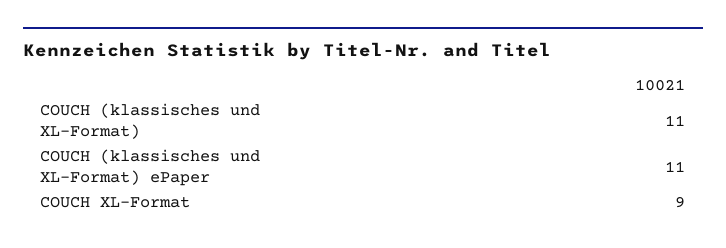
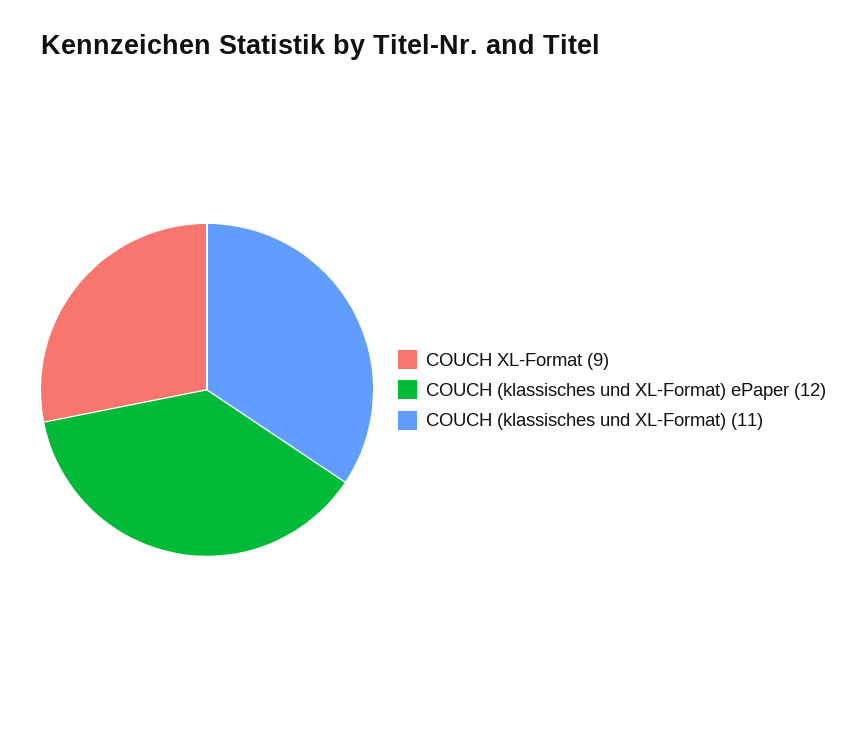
COUCH (klassisches und XL-Format) ePaper: 11 -> 12

